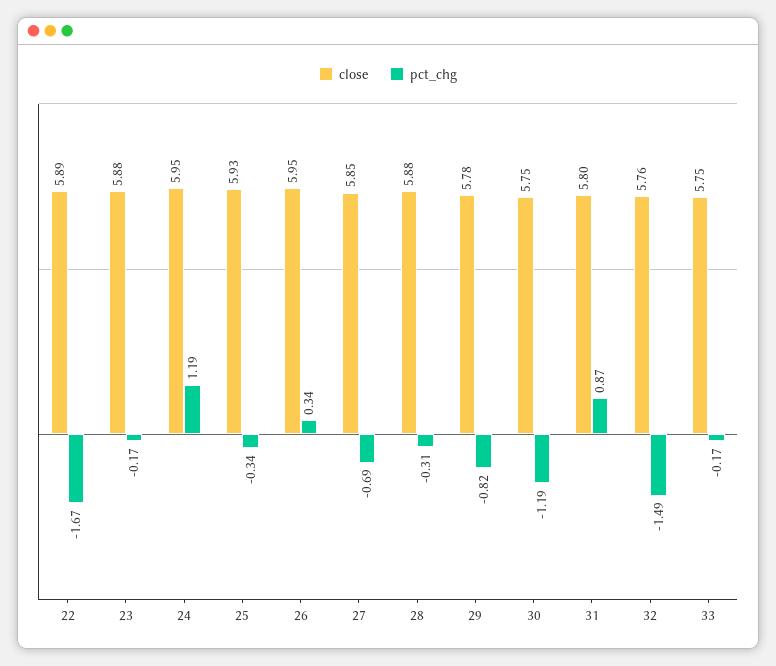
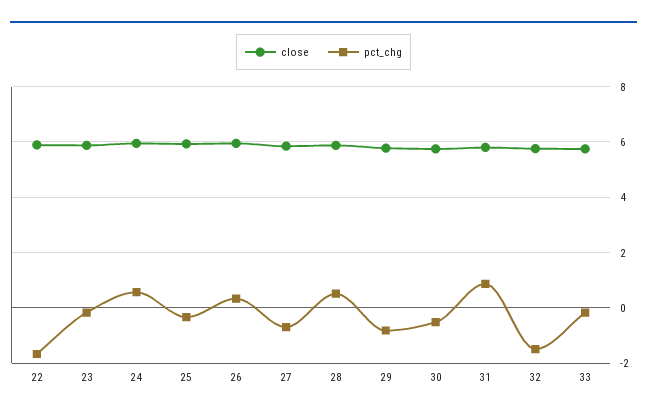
pct_chg, 24: 1.19 -> 0.5
pct_chg, 28: -0.31 -> 0.5
pct_chg, 30: -1.19 -> -0.5

